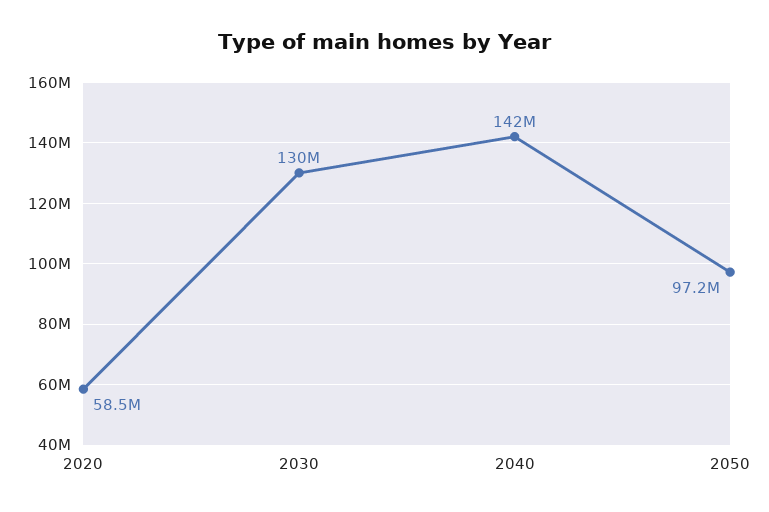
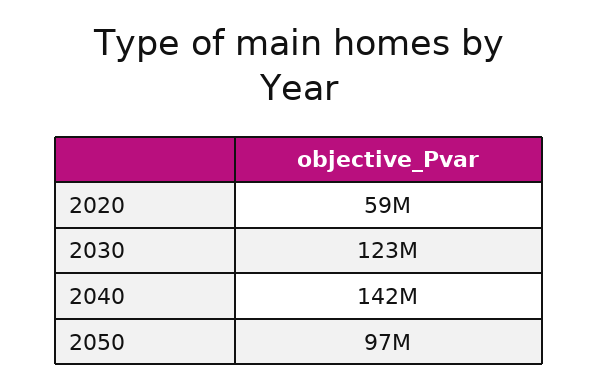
2030: 130000000 -> 123000000

